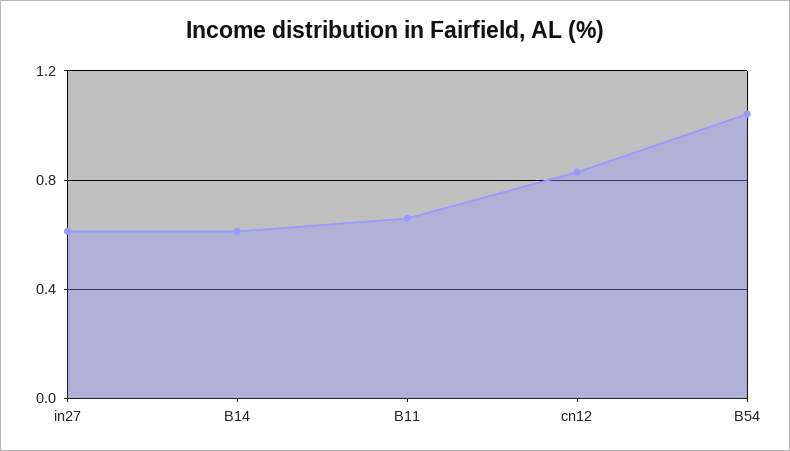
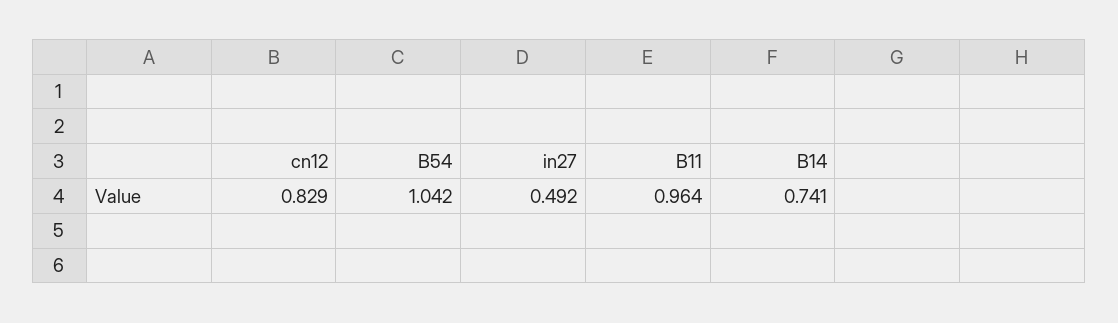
in27: 0.6 -> 0.492
B14: 0.6 -> 0.741
B11: 0.65 -> 0.964

